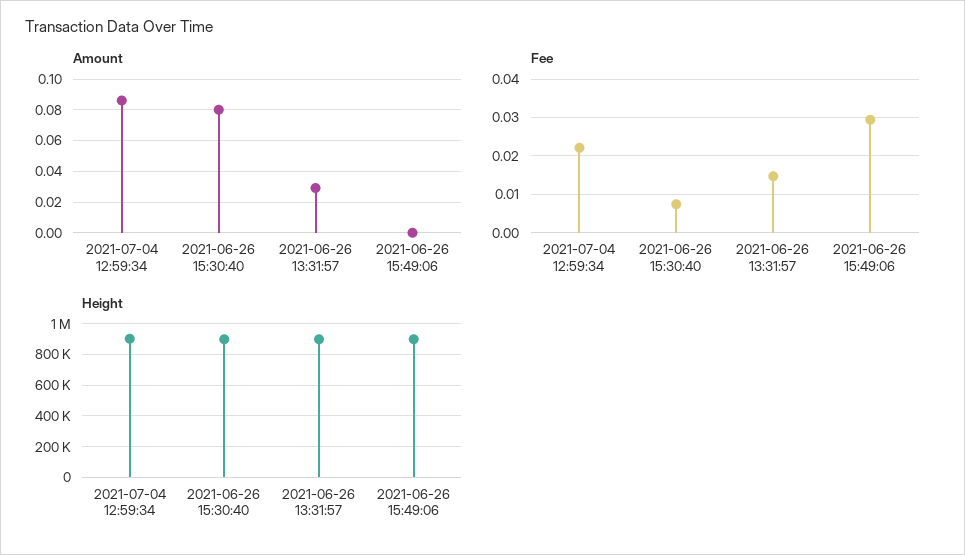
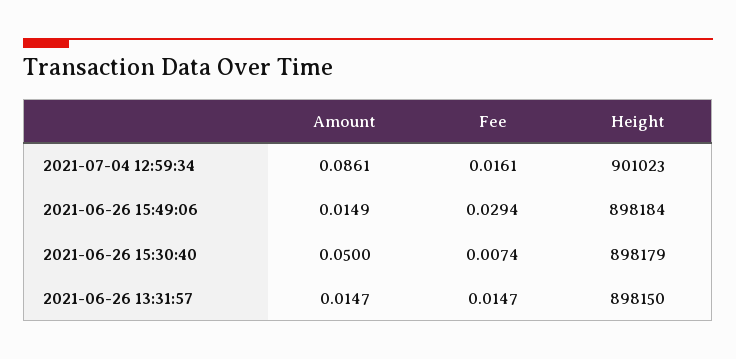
Amount, 2021-06-26 15:30:40: 0.08 -> 0.05
Amount, 2021-06-26 13:31:57: 0.03 -> 0.0147
Amount, 2021-06-26 15:49:06: 0 -> 0.0149
Fee, 2021-07-04 12:59:34: 0.022 -> 0.0161

